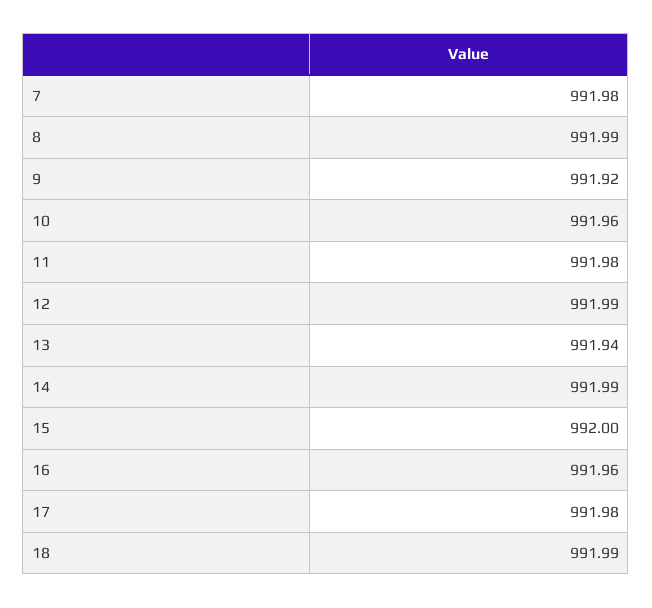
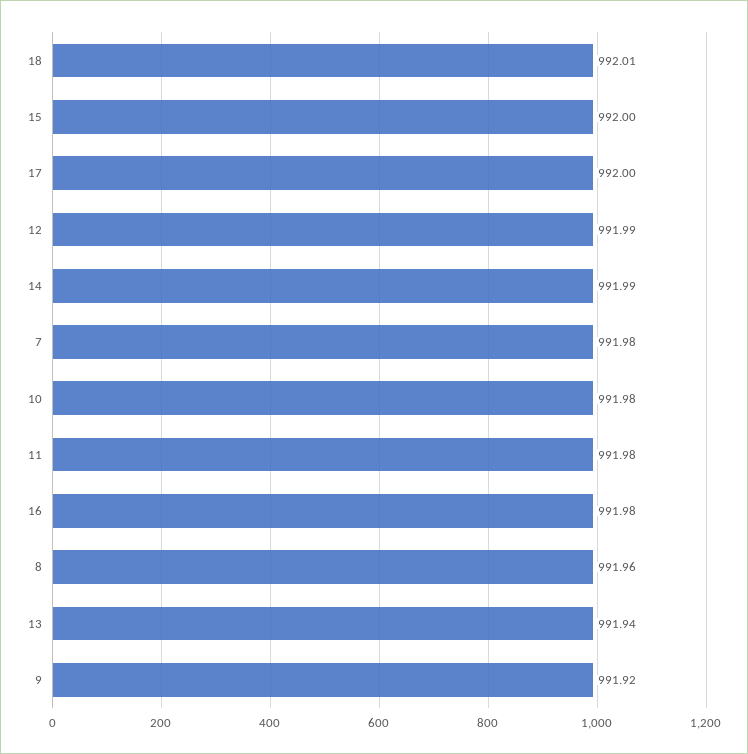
8: 991.99 -> 991.96
10: 991.96 -> 991.98
16: 991.96 -> 991.98
17: 991.98 -> 992
18: 991.99 -> 992.01

